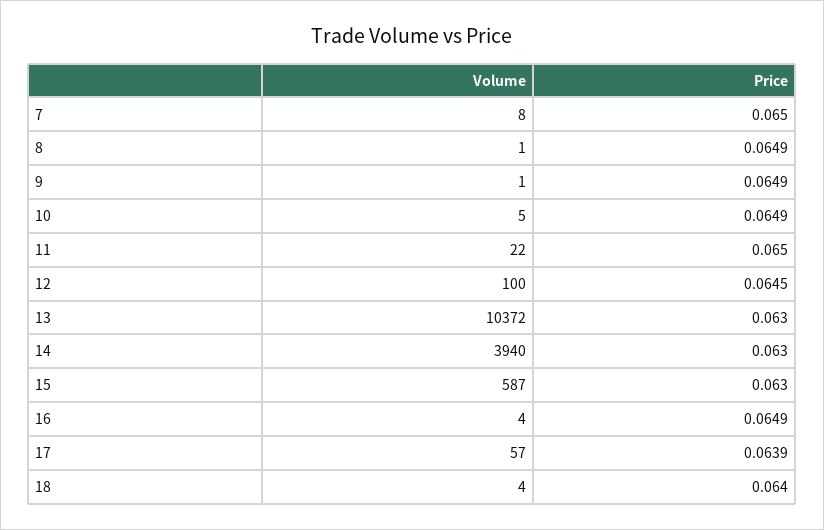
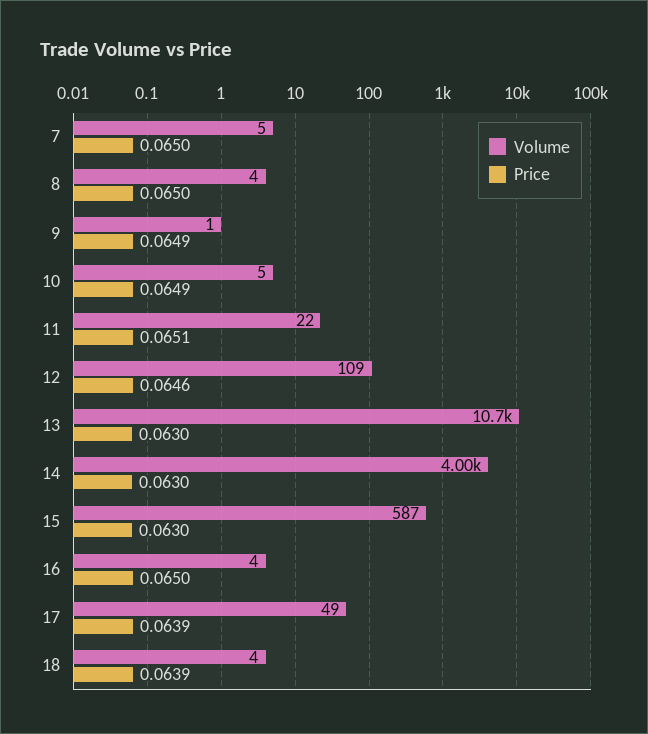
Volume, 7: 8 -> 5
Volume, 8: 1 -> 4
Price, 8: 0.0649 -> 0.065
Price, 11: 0.065 -> 0.0651
Volume, 12: 100 -> 109
Price, 12: 0.0645 -> 0.0646
Volume, 13: 10372 -> 10700
Volume, 14: 3940 -> 4000
Price, 16: 0.0649 -> 0.065
Volume, 17: 57 -> 49
Price, 18: 0.064 -> 0.0639

